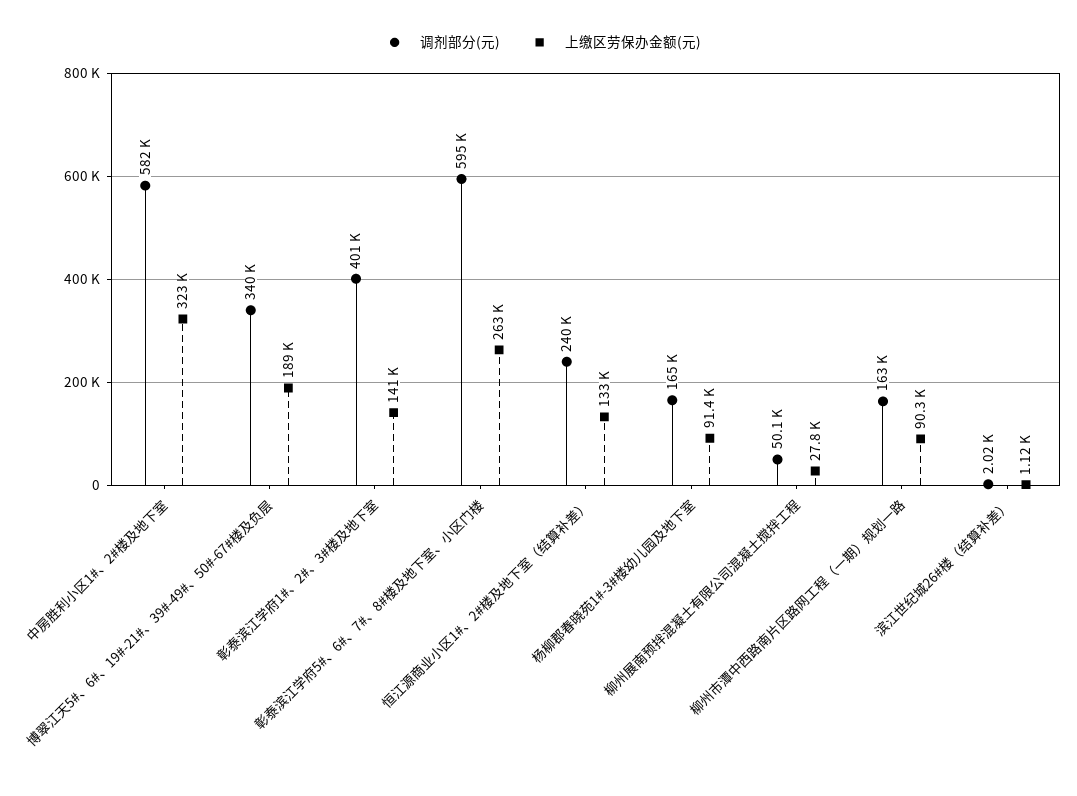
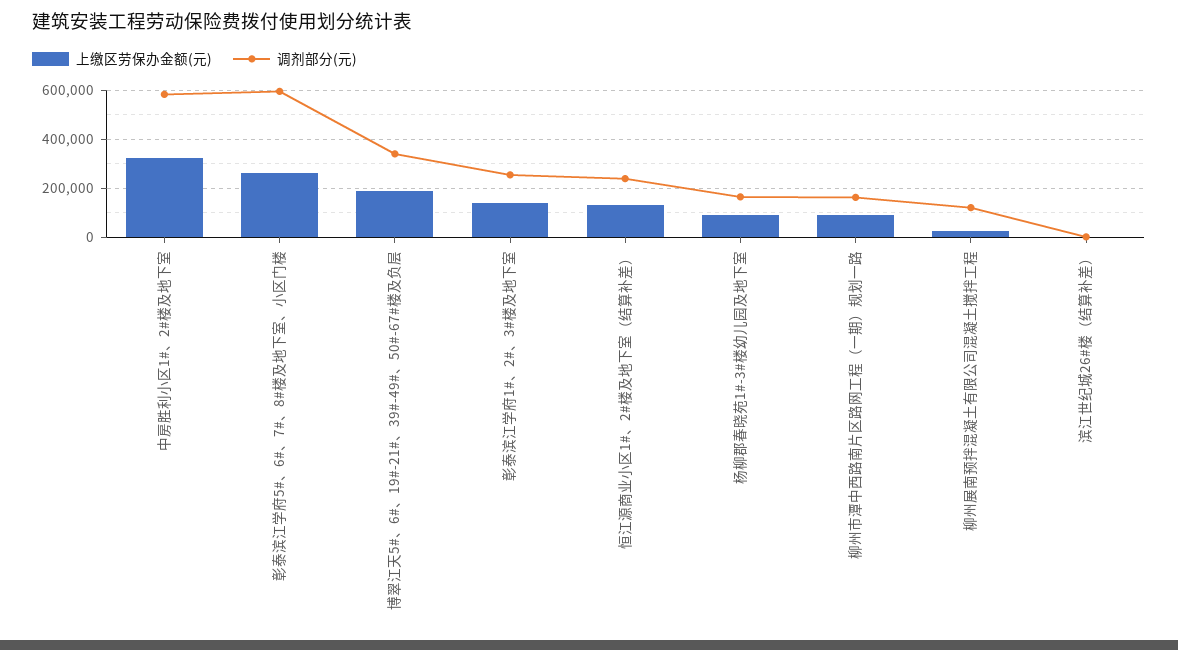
调剂部分(元), 彰泰滨江学府1#、2#、3#楼及地下室: 401000 -> 250000
调剂部分(元), 柳州展南预拌混凝土有限公司混凝土搅拌工程: 50100 -> 125000

